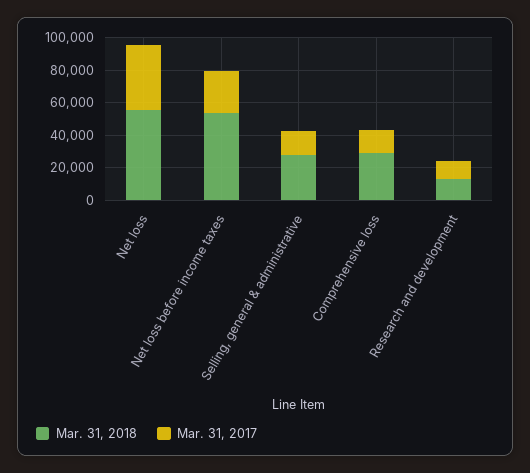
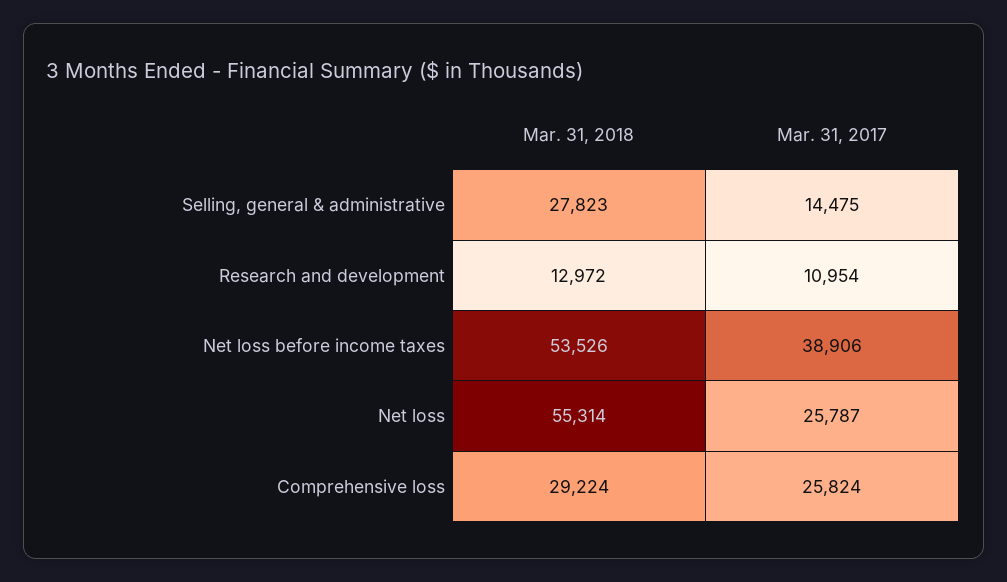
Mar. 31, 2017, Net loss: 40000 -> 25787
Mar. 31, 2017, Net loss before income taxes: 25000 -> 38906
Mar. 31, 2017, Comprehensive loss: 15000 -> 25824

